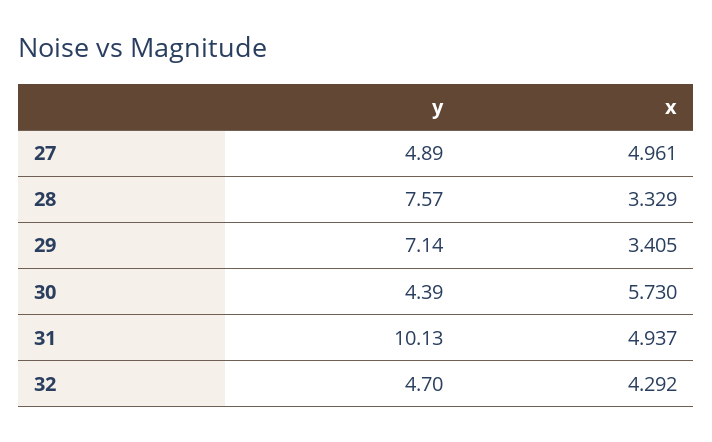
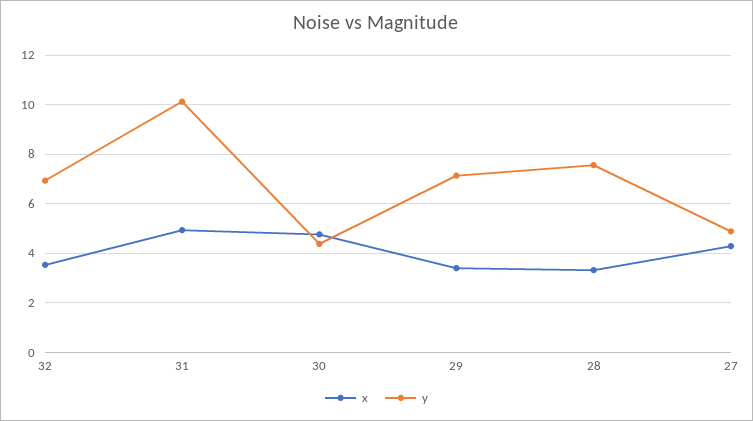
x, 27: 4.961 -> 4.25
x, 30: 5.73 -> 4.75
y, 32: 4.7 -> 7
x, 32: 4.292 -> 3.5

